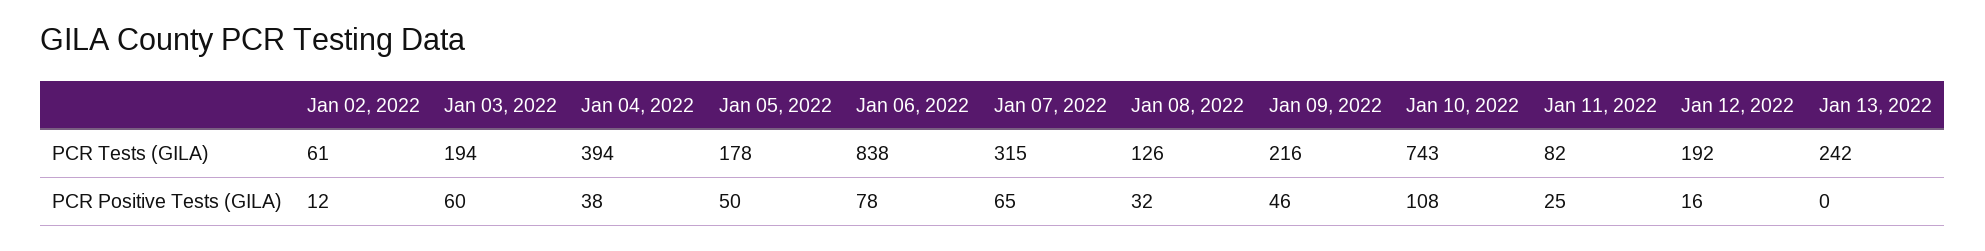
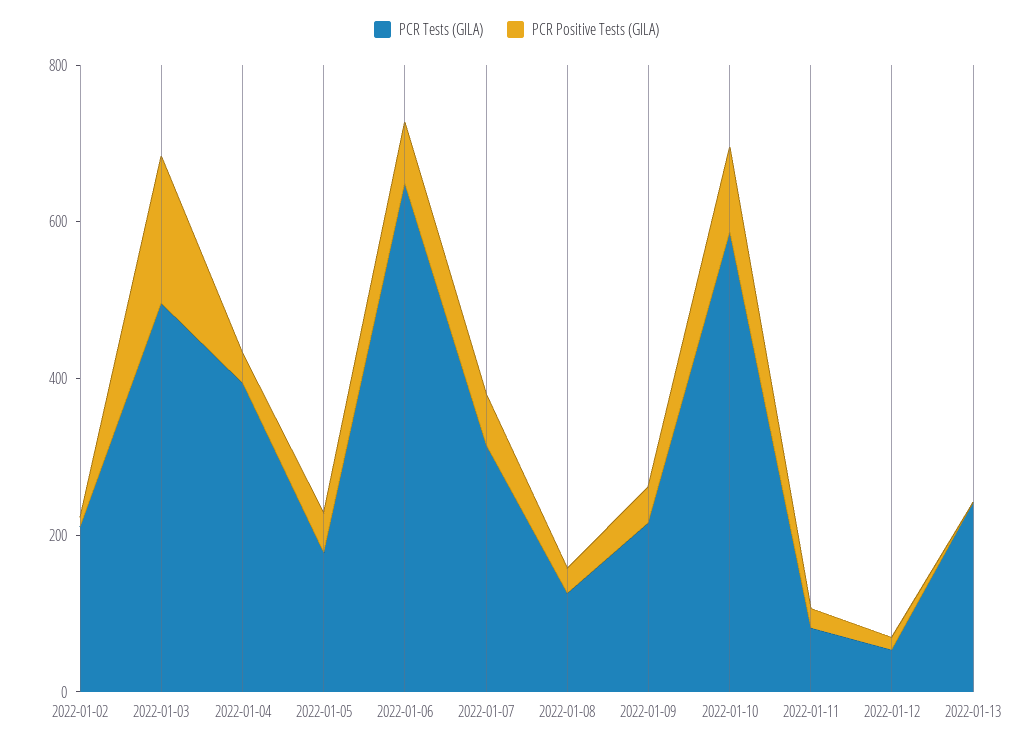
PCR Tests (GILA), Jan 02, 2022: 61 -> 200
PCR Tests (GILA), Jan 03, 2022: 194 -> 500
PCR Tests (GILA), Jan 06, 2022: 838 -> 650
PCR Tests (GILA), Jan 10, 2022: 743 -> 600
PCR Tests (GILA), Jan 12, 2022: 192 -> 50
PCR Positive Tests (GILA), Jan 03, 2022: 60 -> 200

